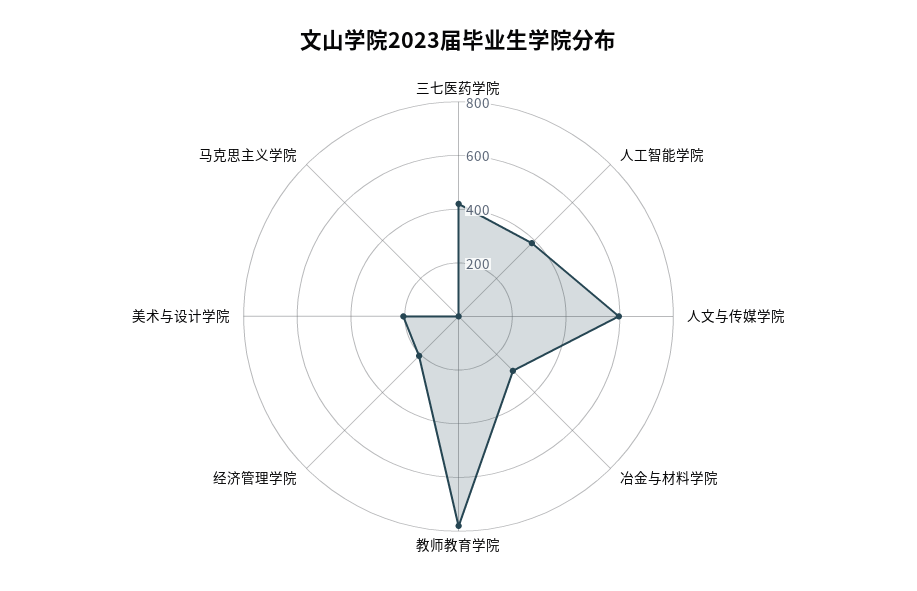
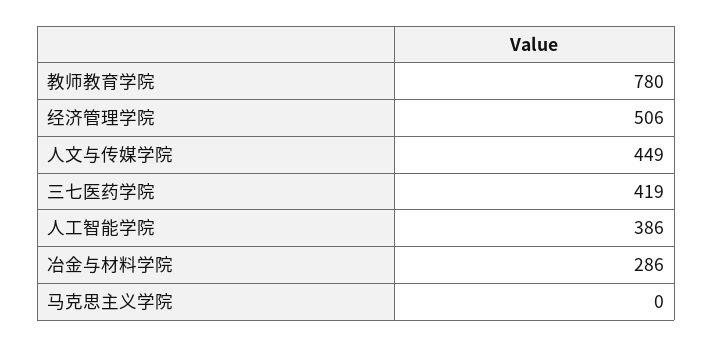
人文与传媒学院: 600 -> 449
经济管理学院: 200 -> 506
美术与设计学院: 200 -> none

